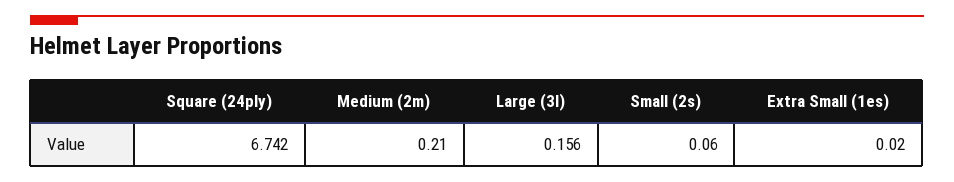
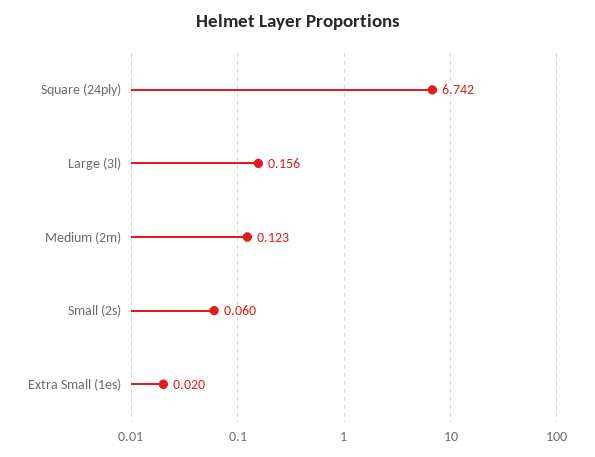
Medium (2m): 0.21 -> 0.123

